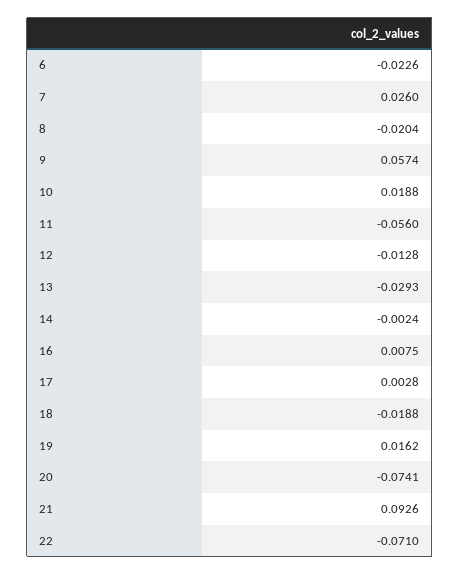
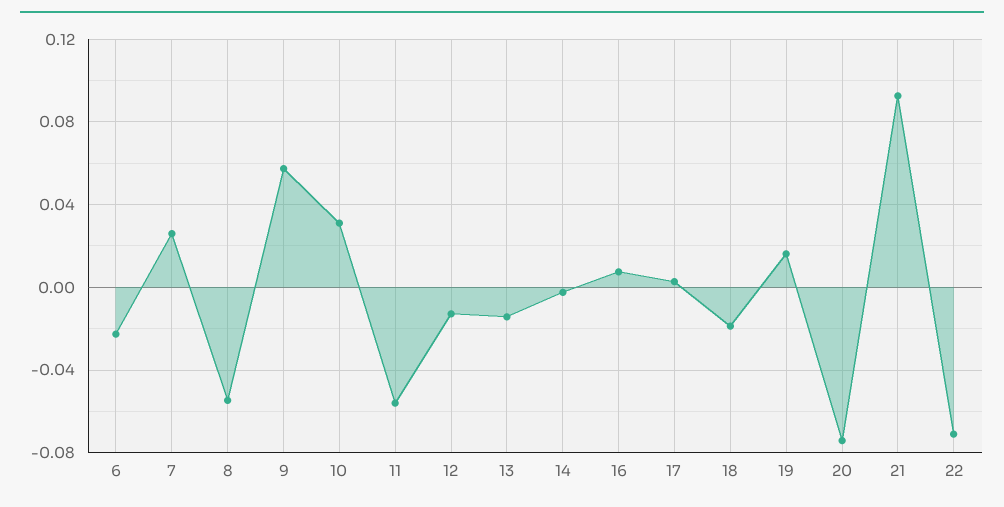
8: -0.0204 -> -0.055
10: 0.0188 -> 0.03
13: -0.0293 -> -0.015

